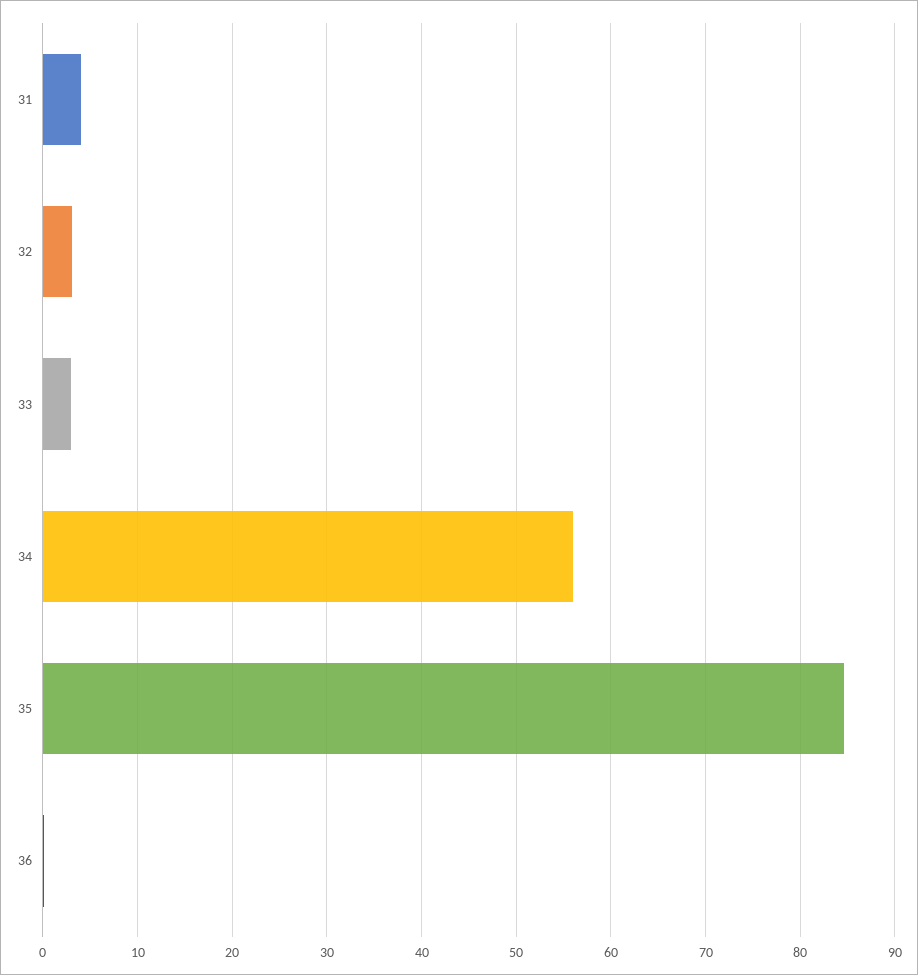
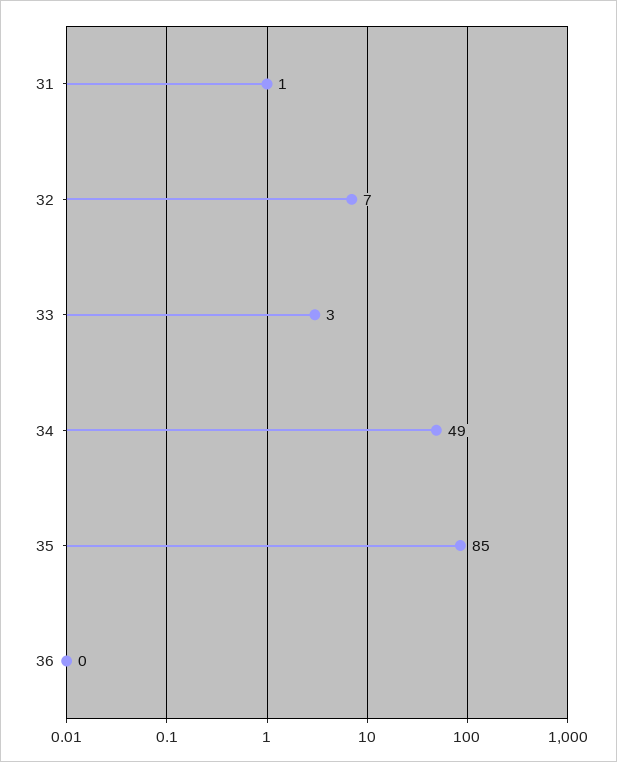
31: 4 -> 1
32: 3 -> 7
34: 56 -> 49

